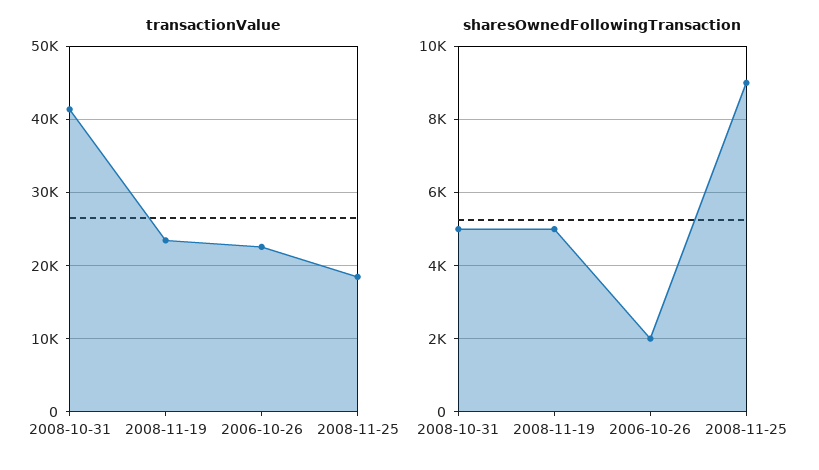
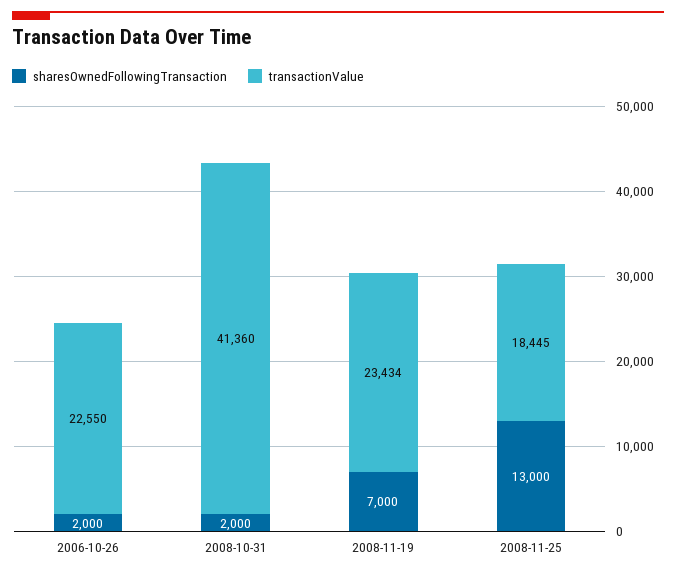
sharesOwnedFollowingTransaction, 2008-10-31: 5000 -> 2000
sharesOwnedFollowingTransaction, 2008-11-19: 5000 -> 7000
sharesOwnedFollowingTransaction, 2008-11-25: 9000 -> 13000

